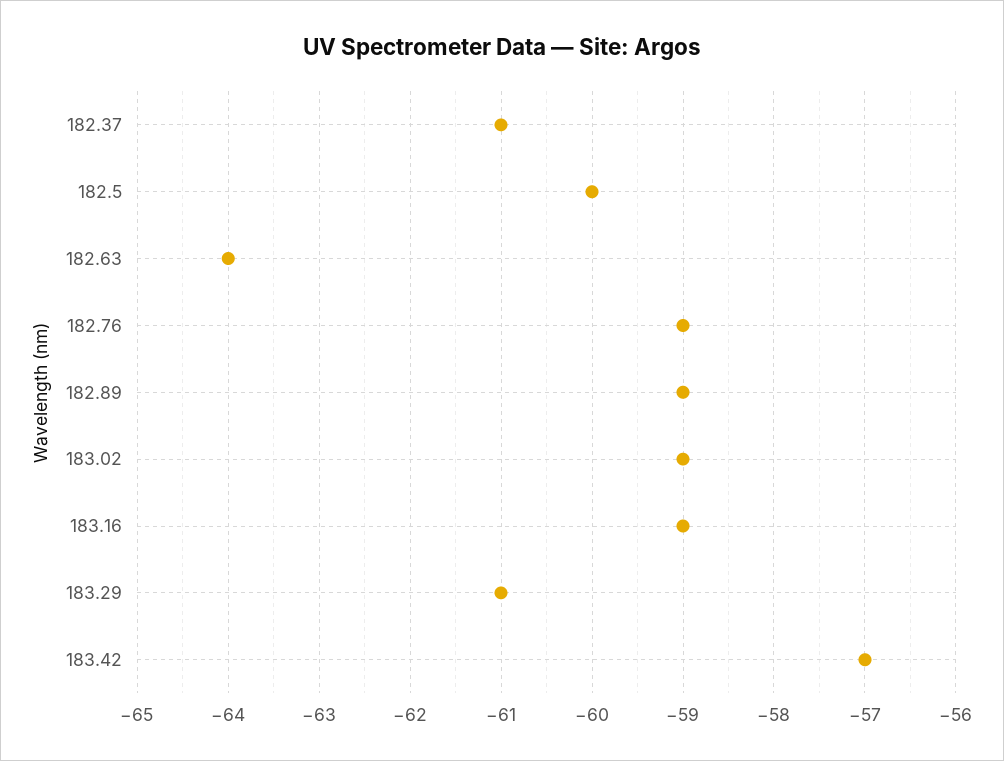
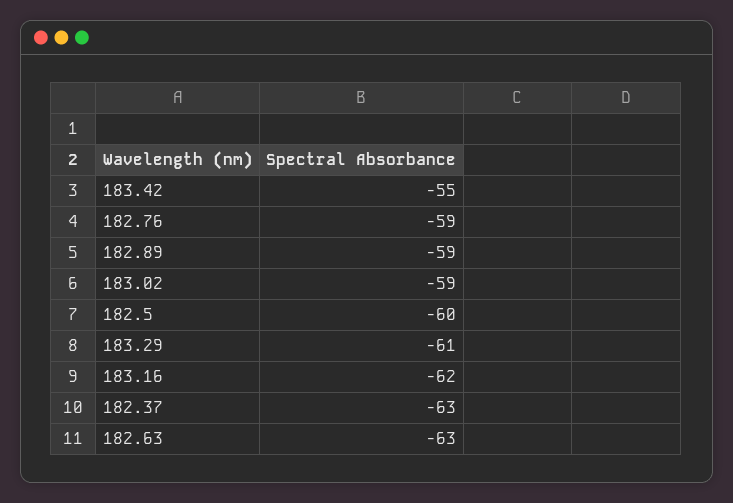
182.37: -61 -> -63
182.63: -64 -> -63
183.16: -59 -> -62
183.42: -57 -> -55

